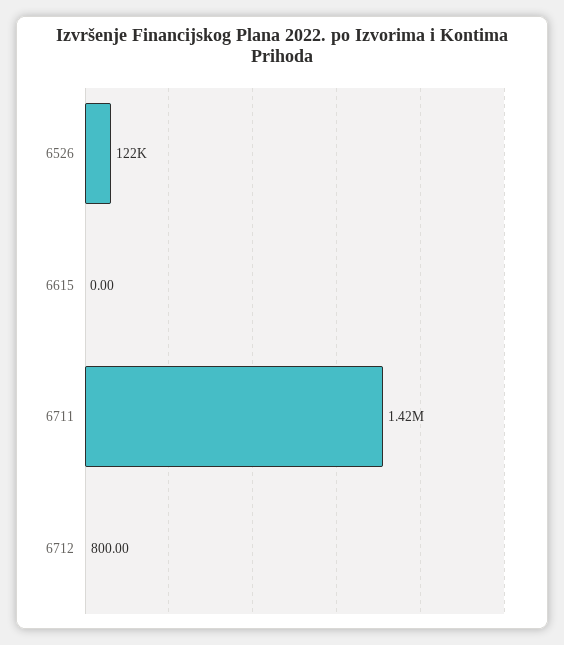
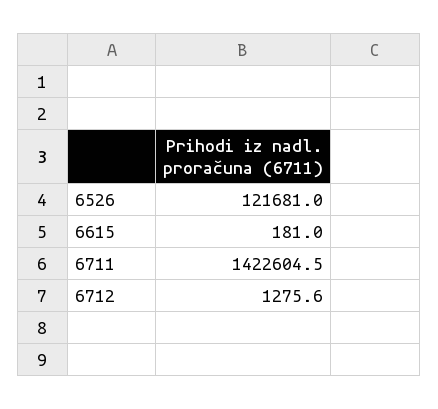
6615: 0 -> 181
6712: 800 -> 1275.6

